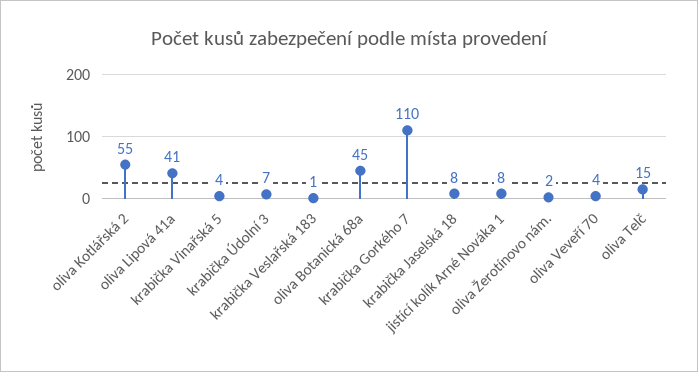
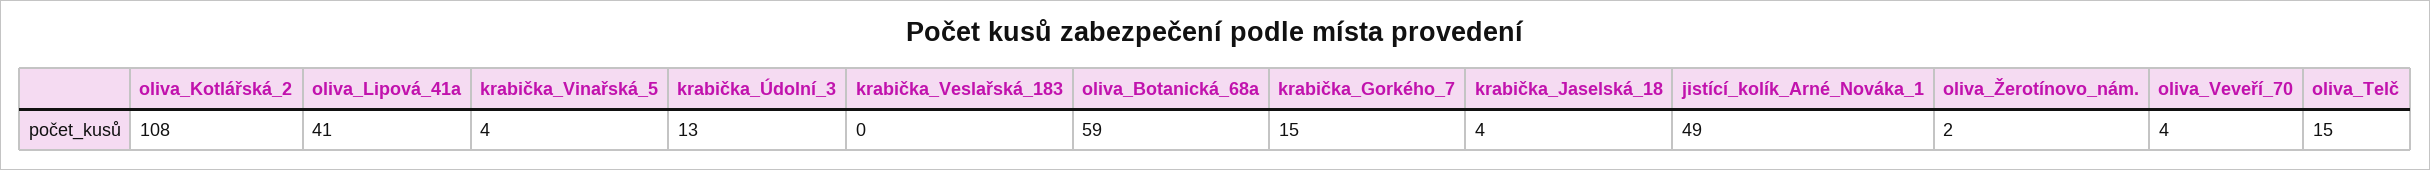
oliva Kotlářská 2: 55 -> 108
krabička Údolní 3: 7 -> 13
krabička Veslařská 183: 1 -> 0
oliva Botanická 68a: 45 -> 59
krabička Gorkého 7: 110 -> 15
krabička Jaselská 18: 8 -> 4
jistící kolík Arné Nováka 1: 8 -> 49

